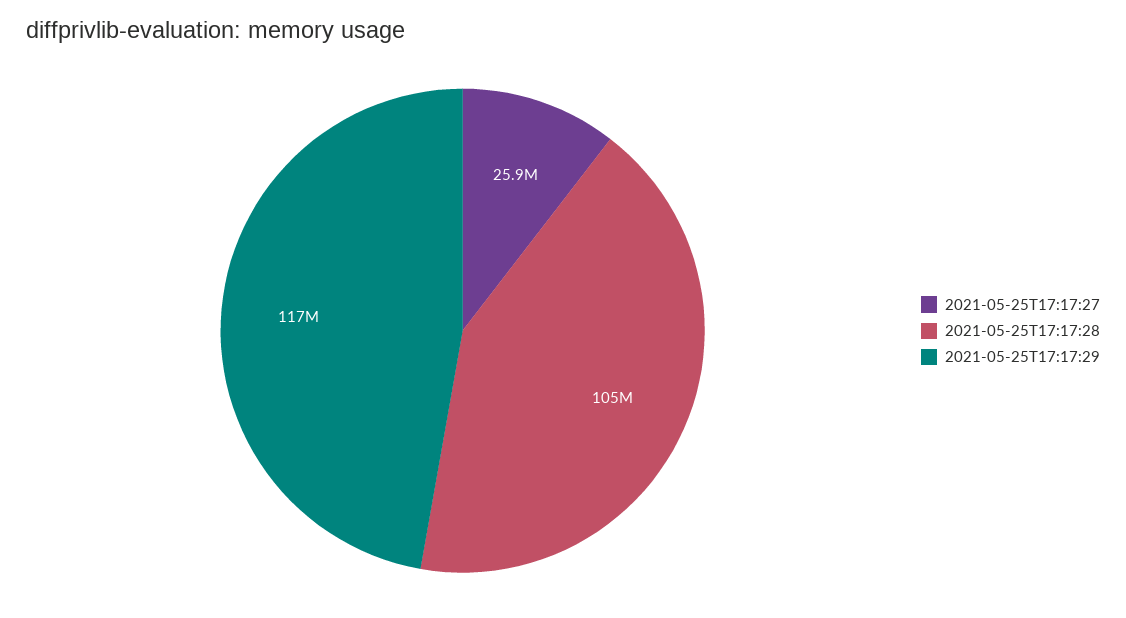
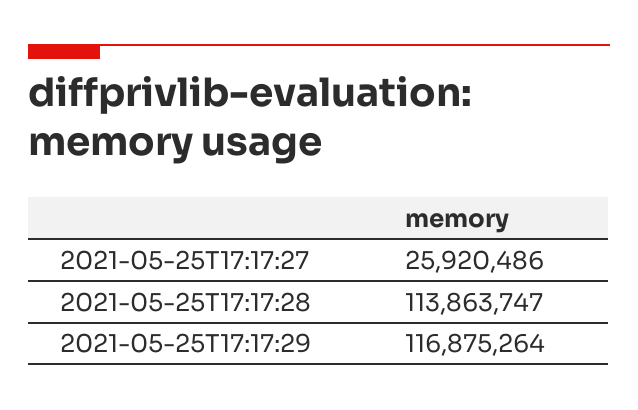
2021-05-25T17:17:28: 105000000 -> 113863747

